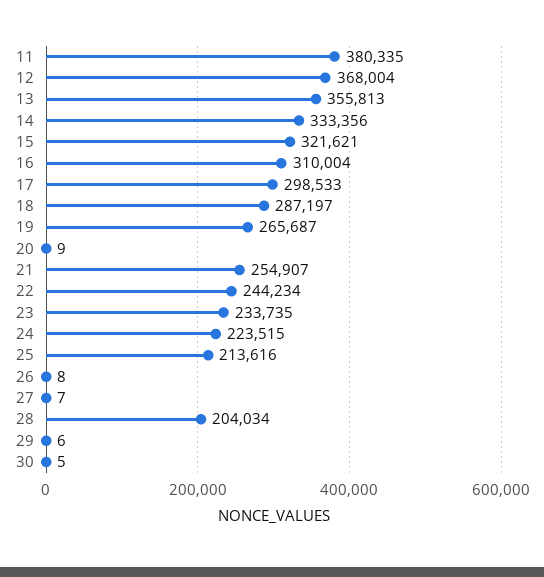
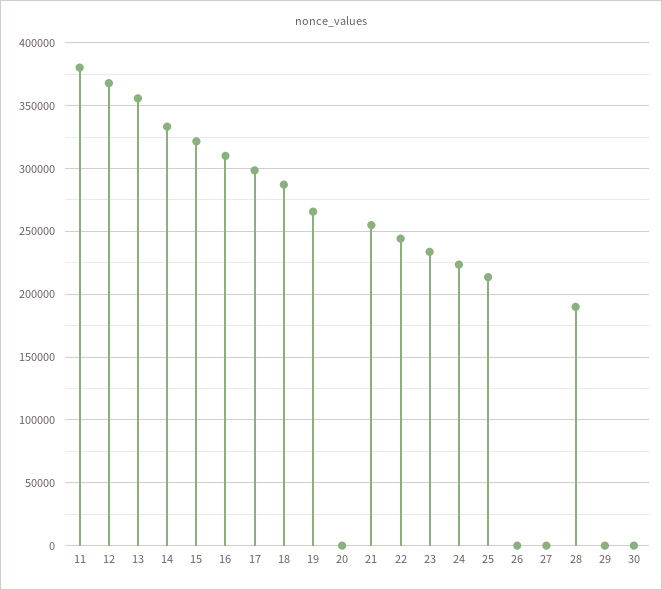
28: 204034 -> 190000

